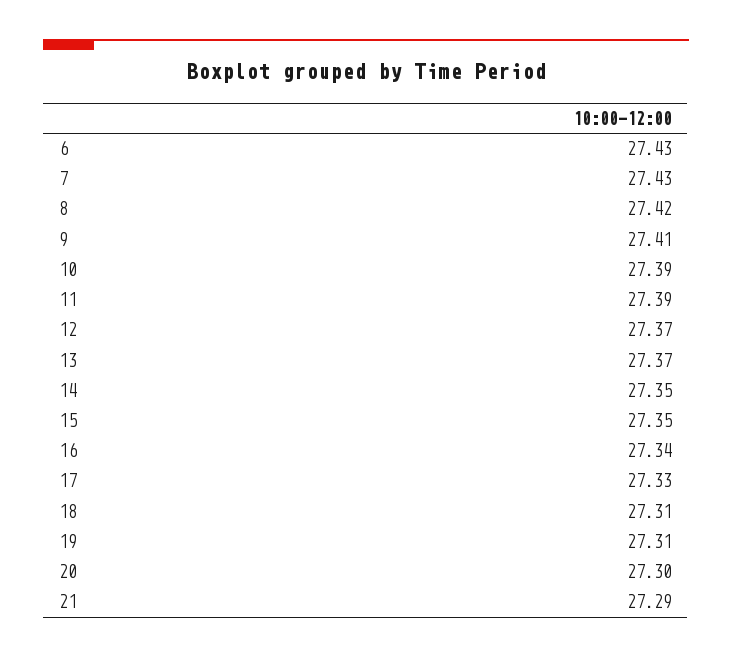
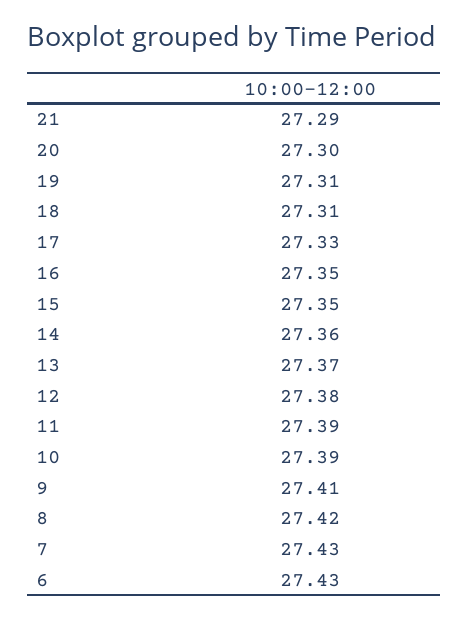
12: 27.37 -> 27.38
14: 27.35 -> 27.36
16: 27.34 -> 27.35

